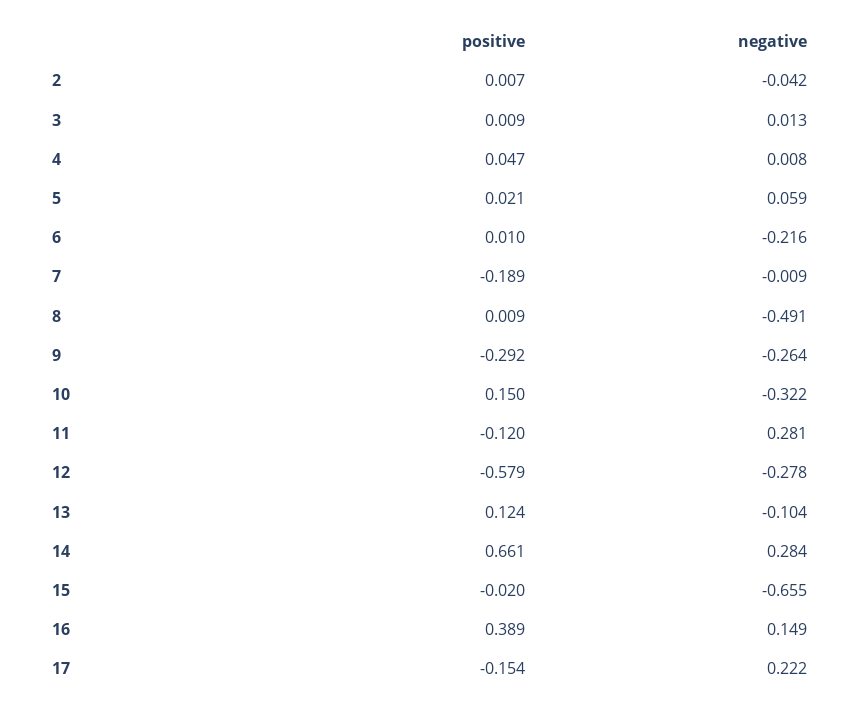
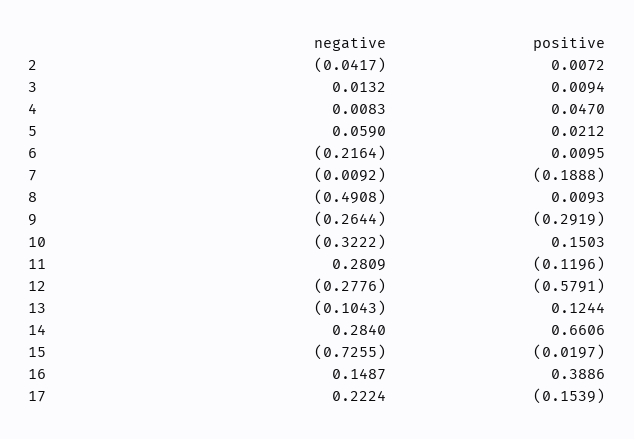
negative, 15: -0.655 -> -0.7255

